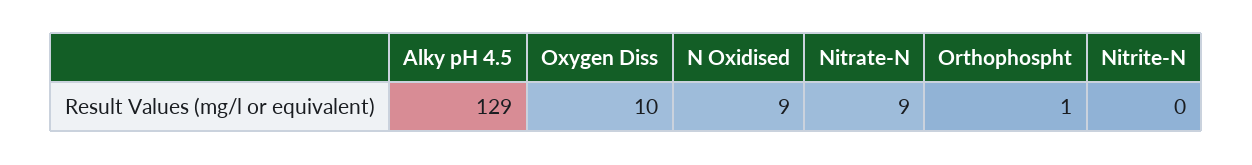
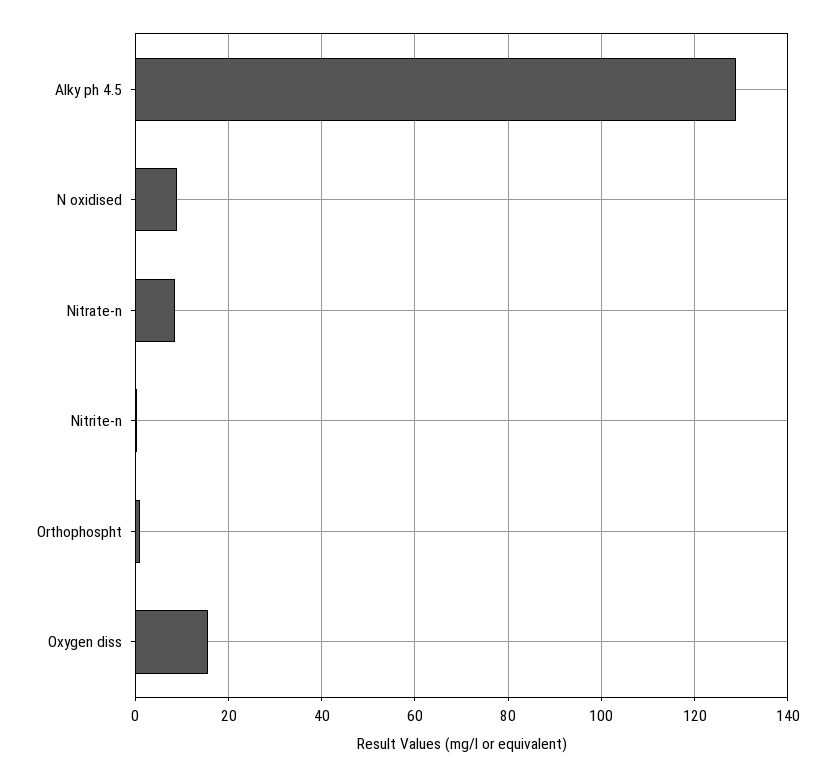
Oxygen Diss: 10 -> 16

